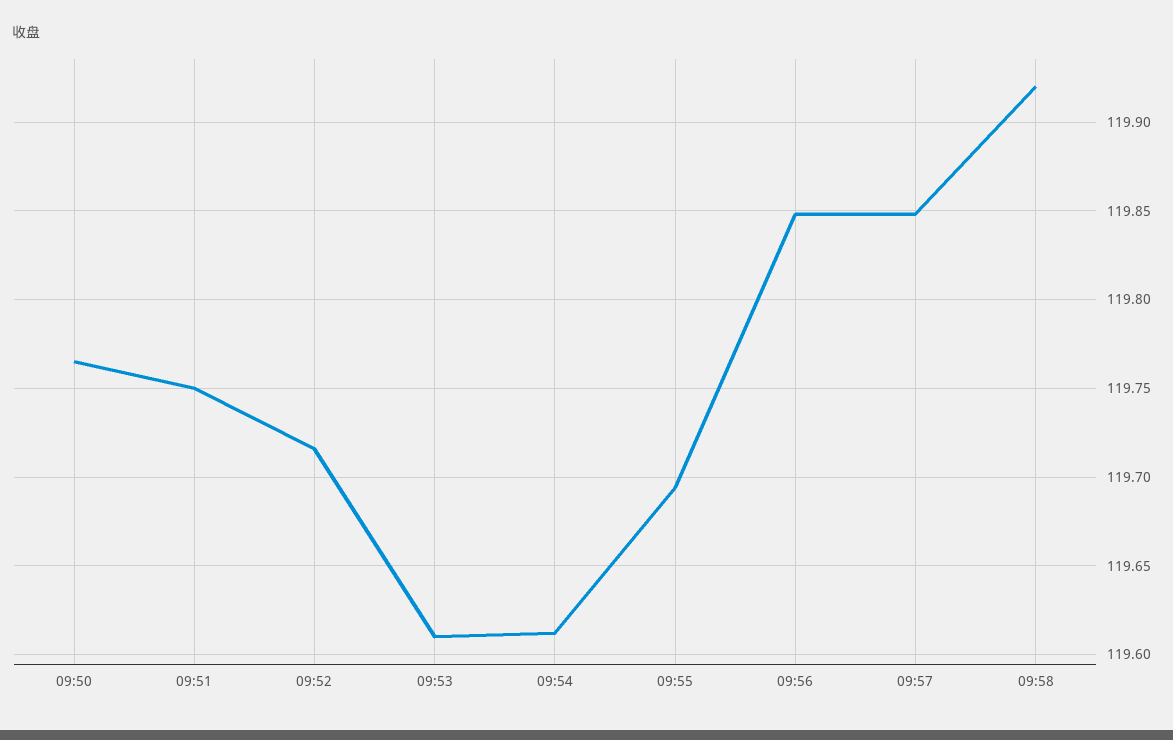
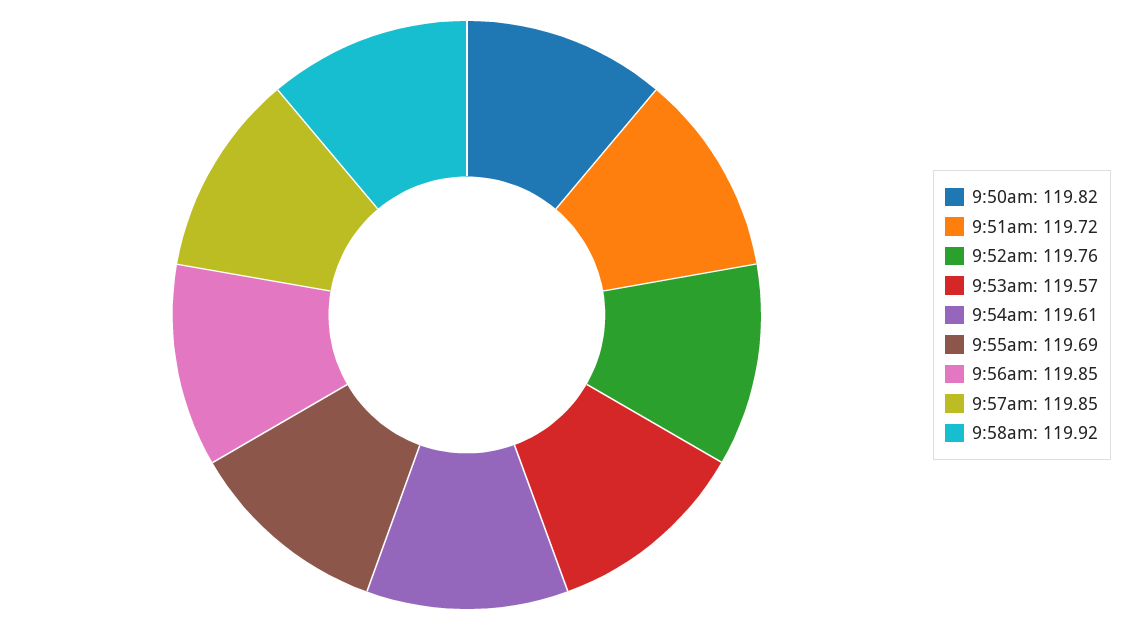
09:50: 119.765 -> 119.82
09:51: 119.75 -> 119.72
09:52: 119.715 -> 119.76
09:53: 119.61 -> 119.57

